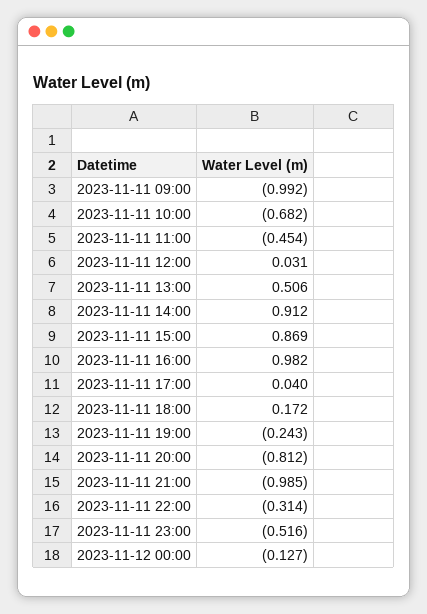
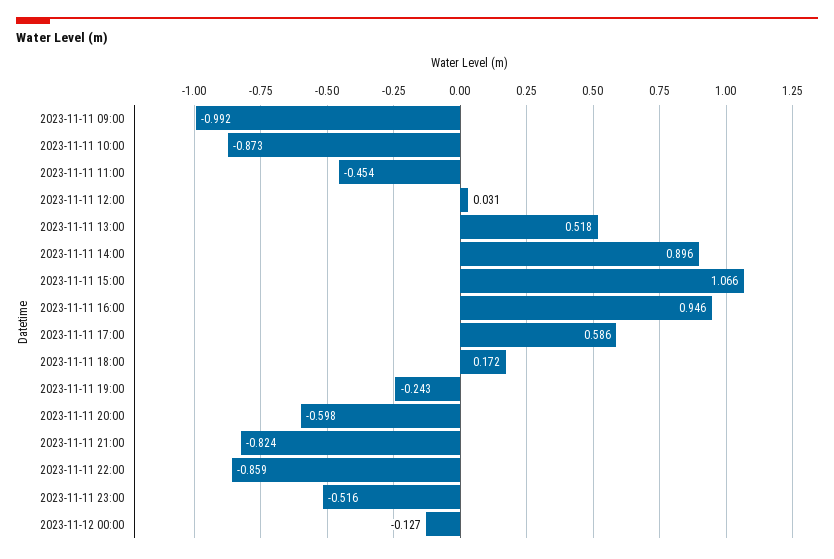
2023-11-11 10:00: -0.682 -> -0.873
2023-11-11 13:00: 0.506 -> 0.518
2023-11-11 14:00: 0.912 -> 0.896
2023-11-11 15:00: 0.869 -> 1.066
2023-11-11 16:00: 0.982 -> 0.946
2023-11-11 17:00: 0.04 -> 0.586
2023-11-11 20:00: -0.812 -> -0.598
2023-11-11 21:00: -0.985 -> -0.824
2023-11-11 22:00: -0.314 -> -0.859

